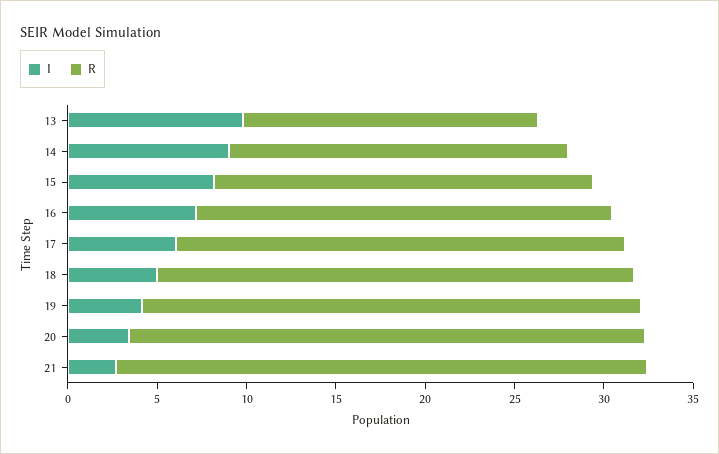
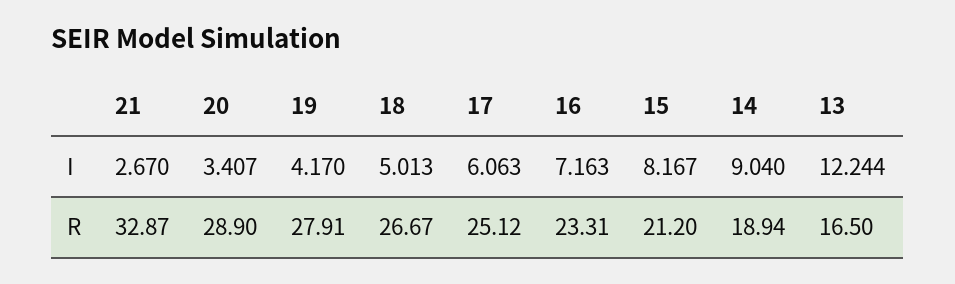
I, 13: 10 -> 12.244
R, 21: 30 -> 32.87

